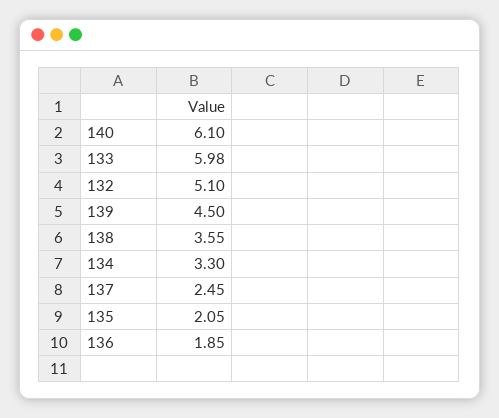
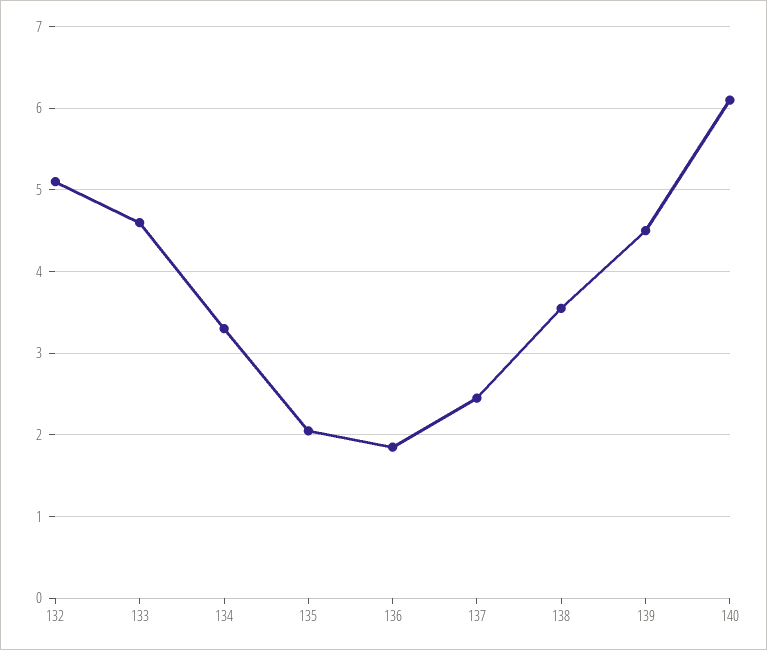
133: 5.98 -> 4.6

